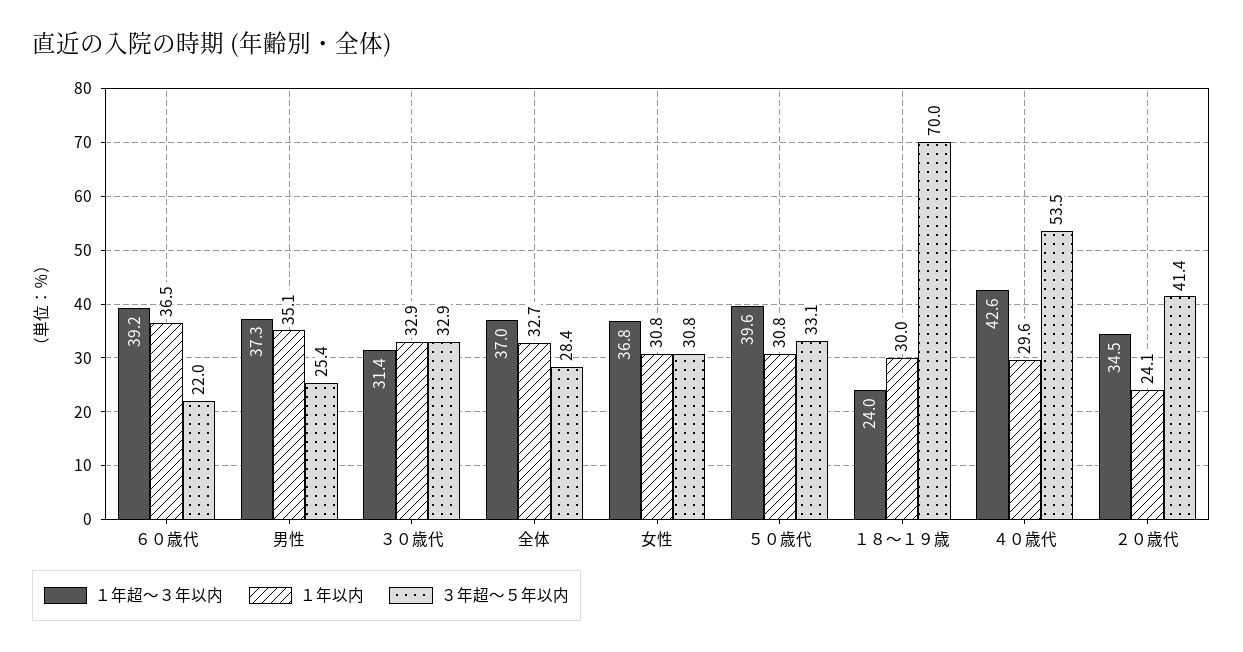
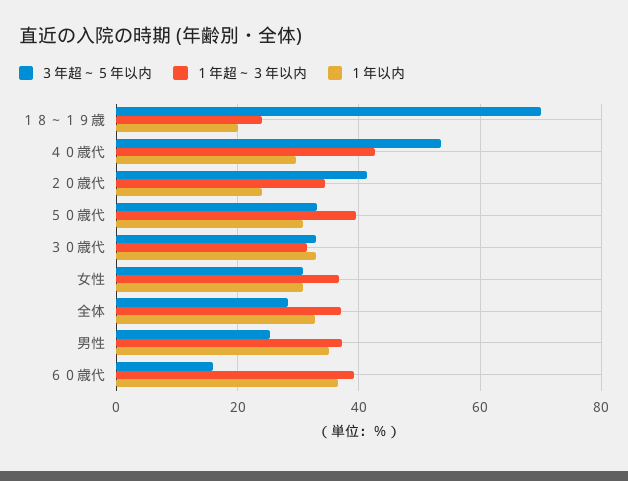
３年超～５年以内, ６０歳代: 22 -> 16
１年以内, １８～１９歳: 30 -> 20

